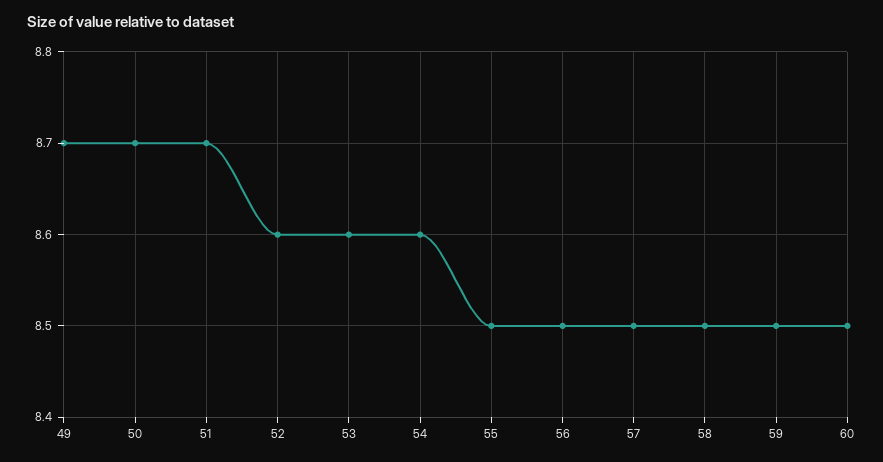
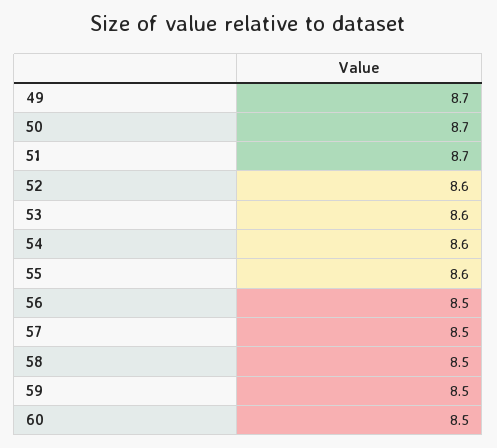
55: 8.5 -> 8.6

